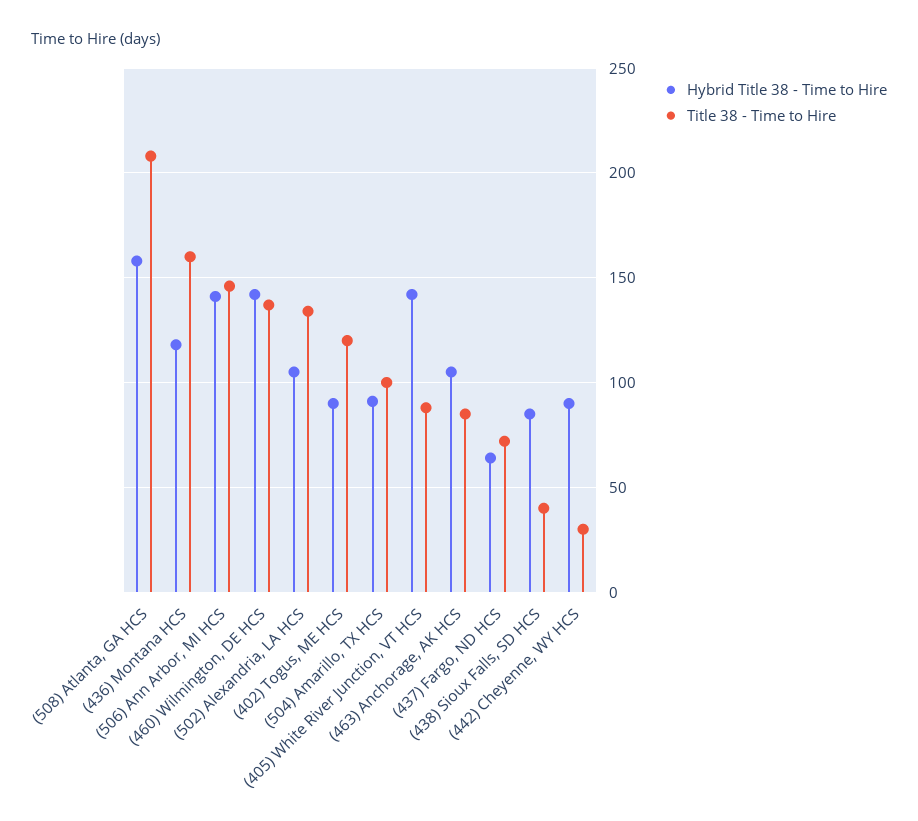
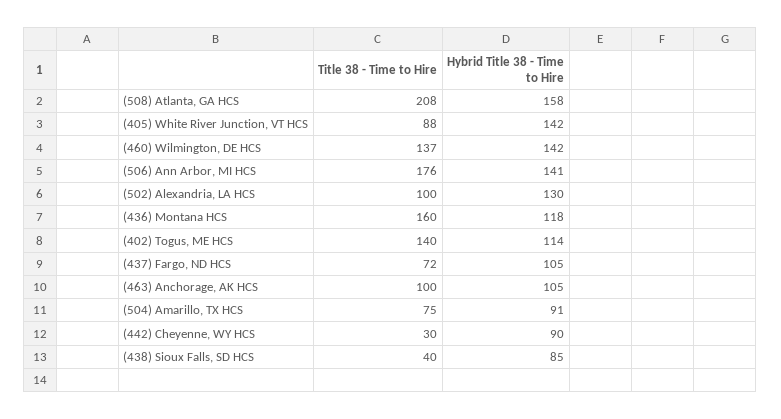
Title 38 - Time to Hire, (506) Ann Arbor, MI HCS: 145 -> 176
Hybrid Title 38 - Time to Hire, (502) Alexandria, LA HCS: 105 -> 130
Title 38 - Time to Hire, (502) Alexandria, LA HCS: 135 -> 100
Hybrid Title 38 - Time to Hire, (402) Togus, ME HCS: 90 -> 114
Title 38 - Time to Hire, (402) Togus, ME HCS: 120 -> 140
Title 38 - Time to Hire, (504) Amarillo, TX HCS: 100 -> 75
Title 38 - Time to Hire, (463) Anchorage, AK HCS: 85 -> 100
Hybrid Title 38 - Time to Hire, (437) Fargo, ND HCS: 65 -> 105

